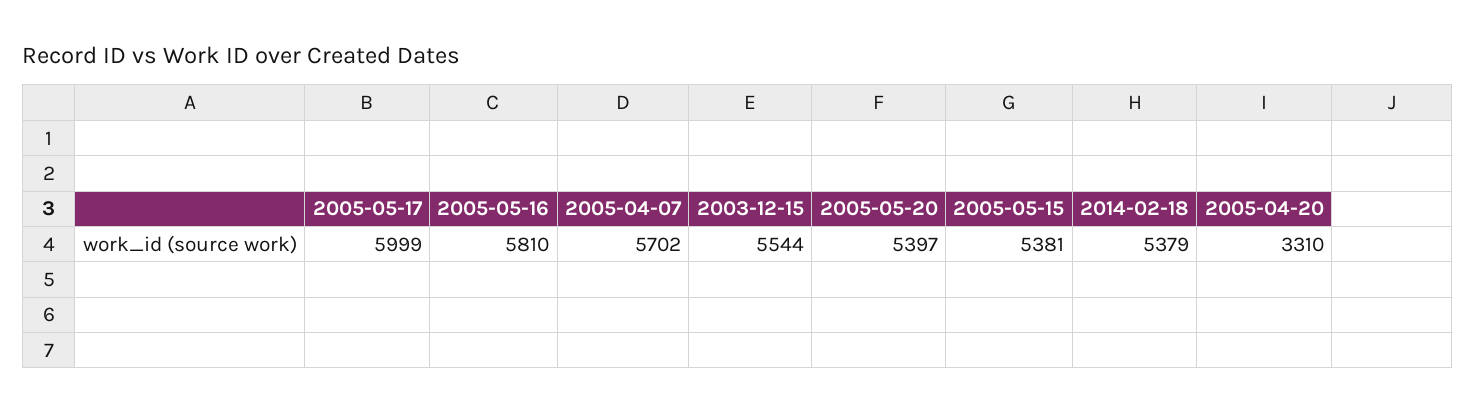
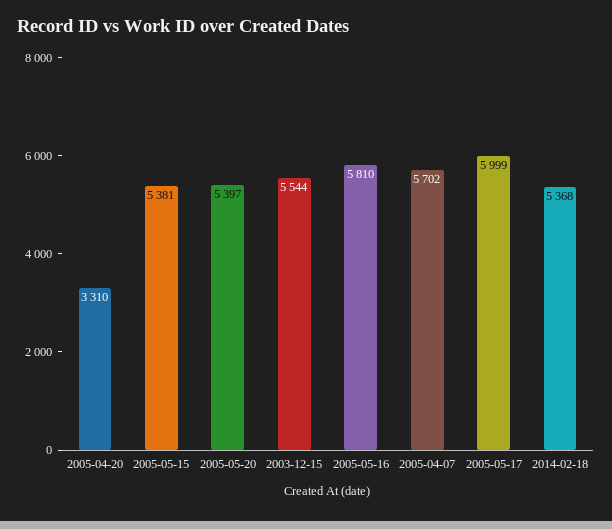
2014-02-18: 5379 -> 5368

